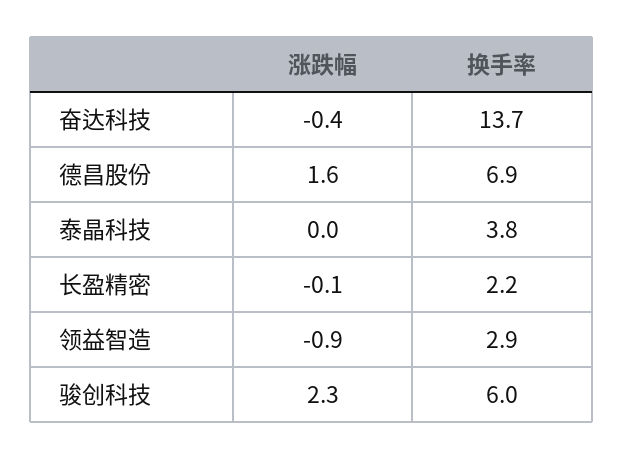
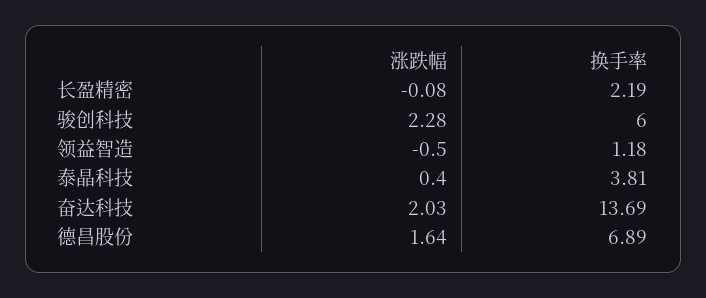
涨跌幅, 奋达科技: -0.4 -> 2.03
涨跌幅, 泰晶科技: 0 -> 0.4
涨跌幅, 领益智造: -0.9 -> -0.5
换手率, 领益智造: 2.9 -> 1.18

